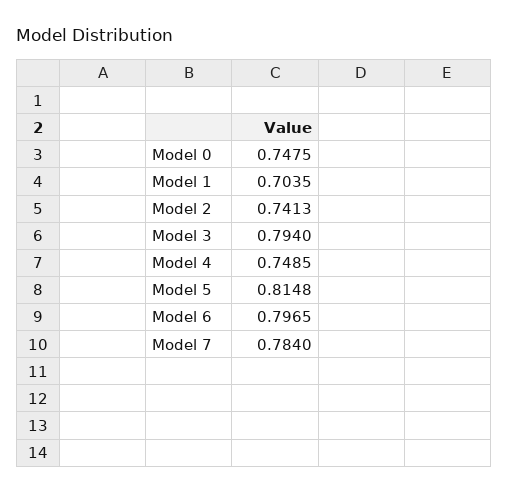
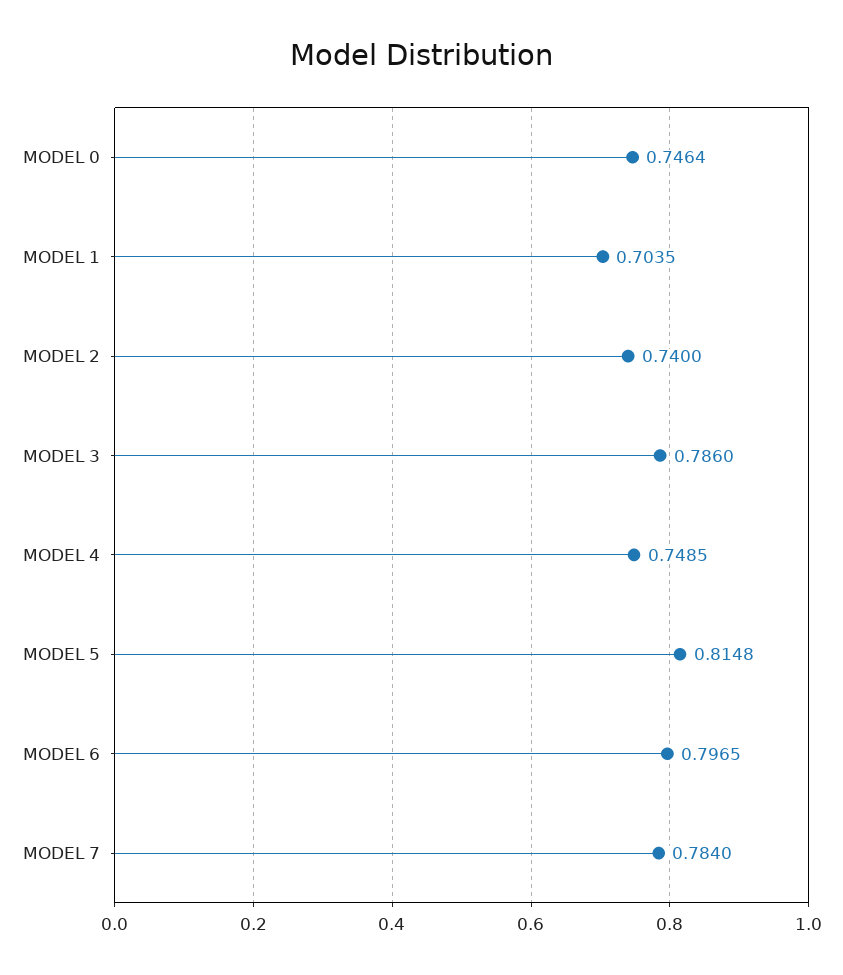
Model 0: 0.7475 -> 0.7464
Model 2: 0.7413 -> 0.74
Model 3: 0.794 -> 0.786

